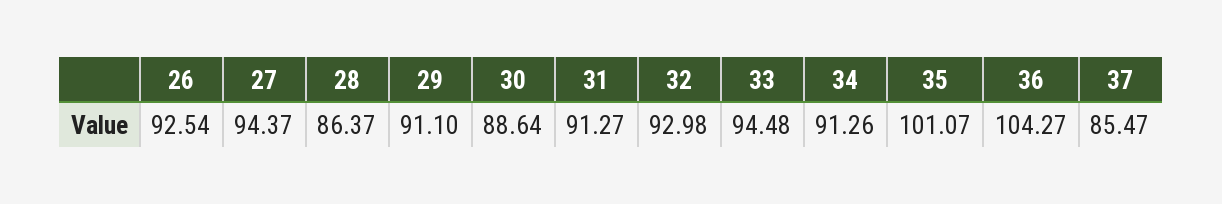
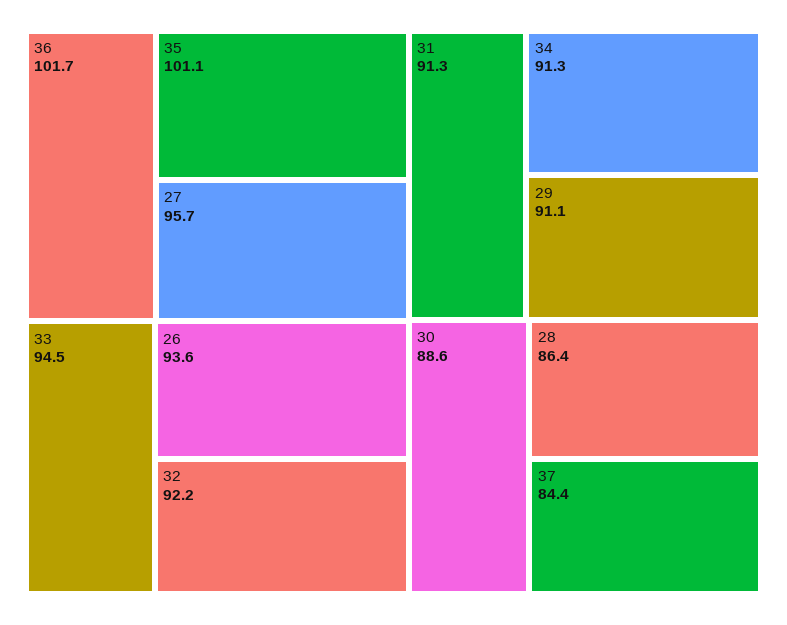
26: 92.54 -> 93.6
27: 94.37 -> 95.7
32: 92.98 -> 92.2
36: 104.27 -> 101.7
37: 85.47 -> 84.4

